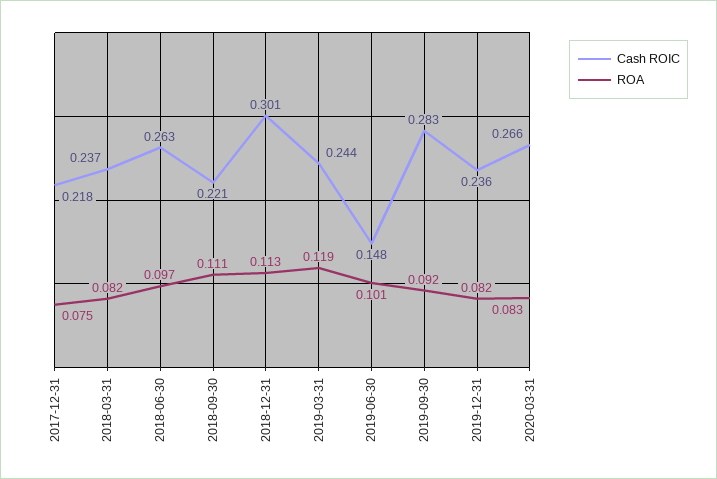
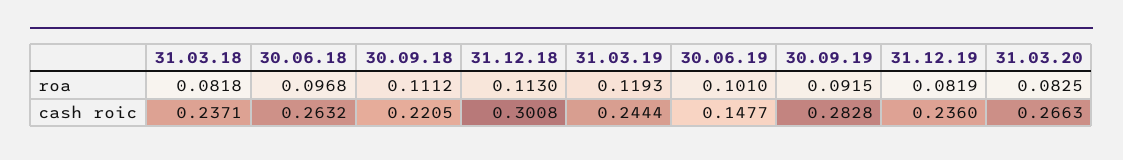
Cash ROIC, 2017-12-31: 0.218 -> none
ROA, 2017-12-31: 0.075 -> none

